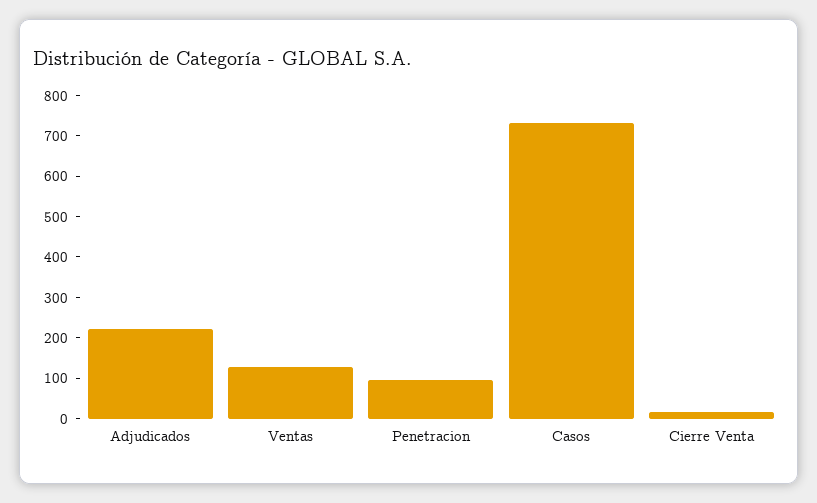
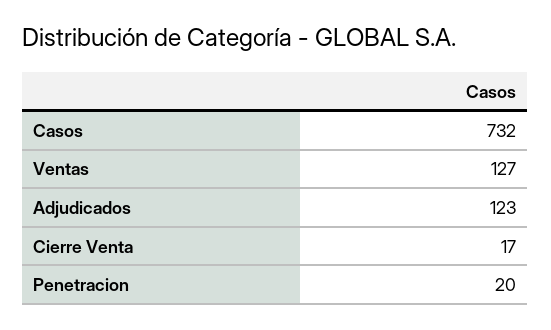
Adjudicados: 220 -> 123
Penetracion: 100 -> 20

